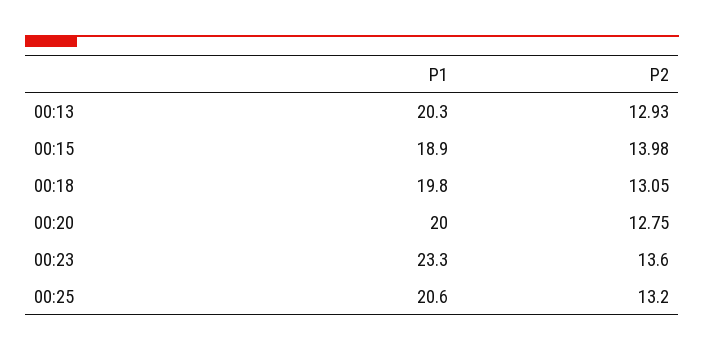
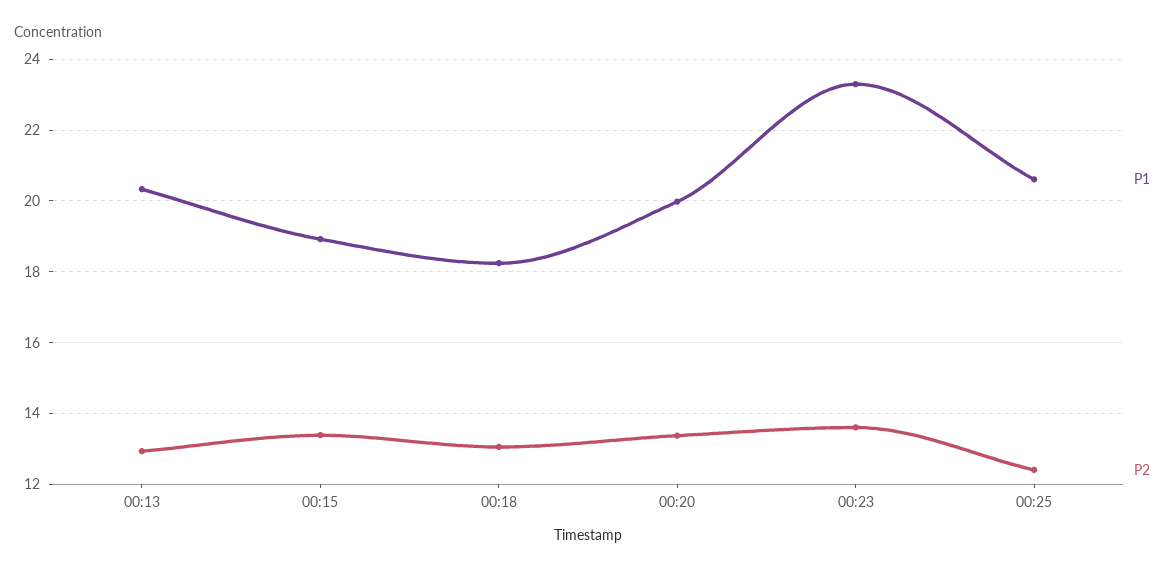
P2, 00:15: 13.98 -> 13.4
P1, 00:18: 19.8 -> 18.2
P2, 00:20: 12.75 -> 13.4
P2, 00:25: 13.2 -> 12.4

